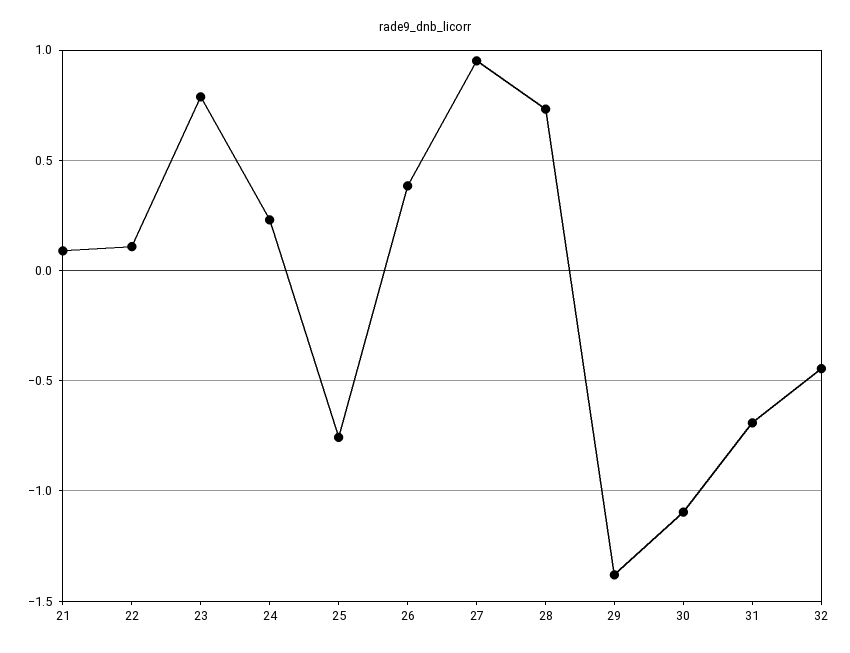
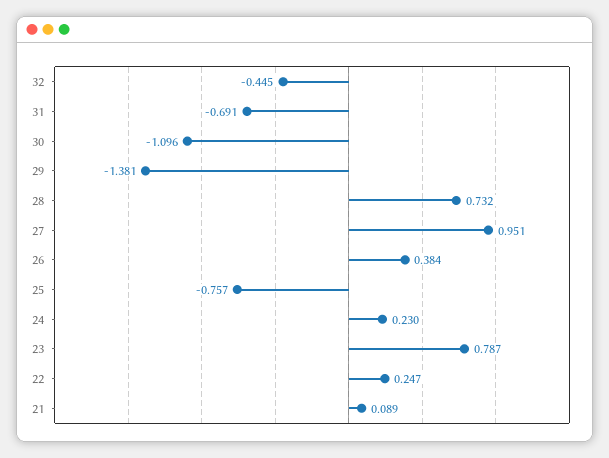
22: 0.1 -> 0.247

